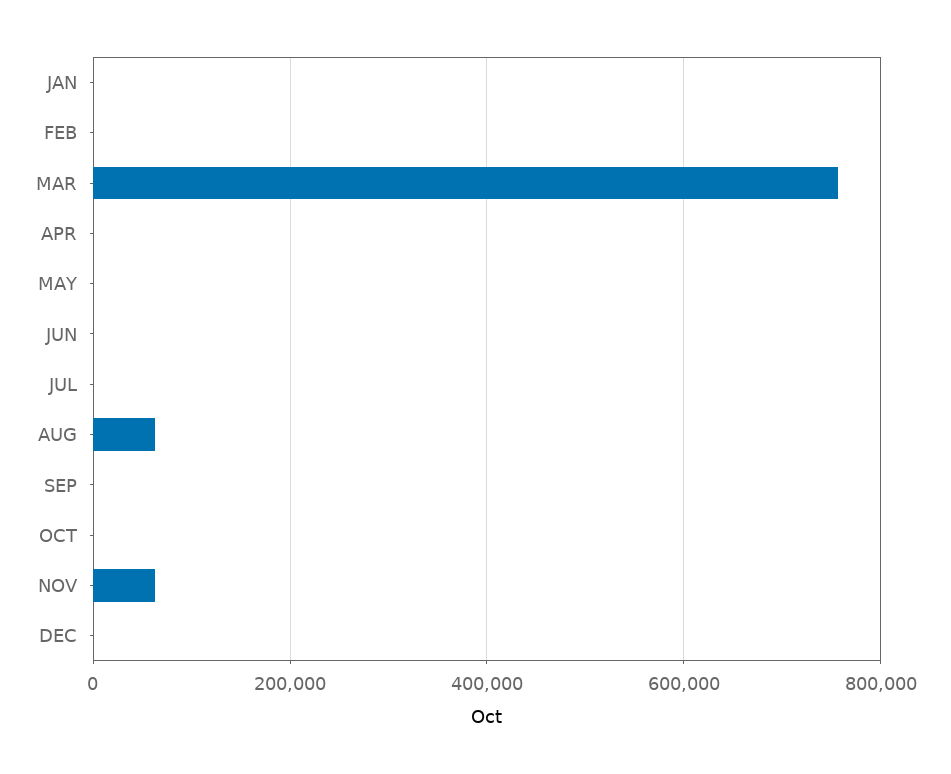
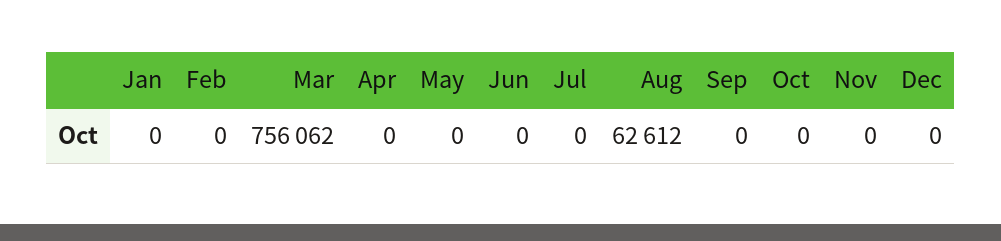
NOV: 60000 -> 0

